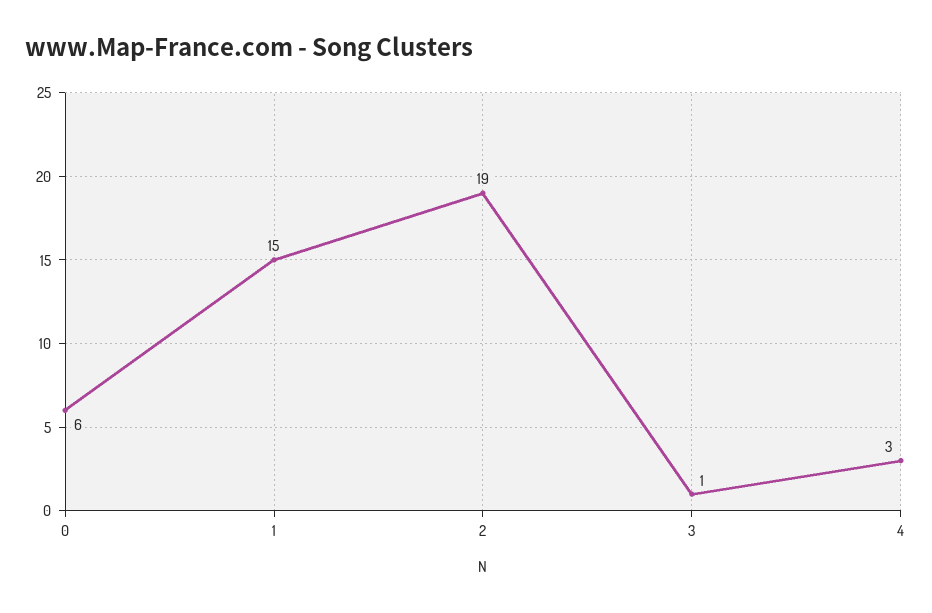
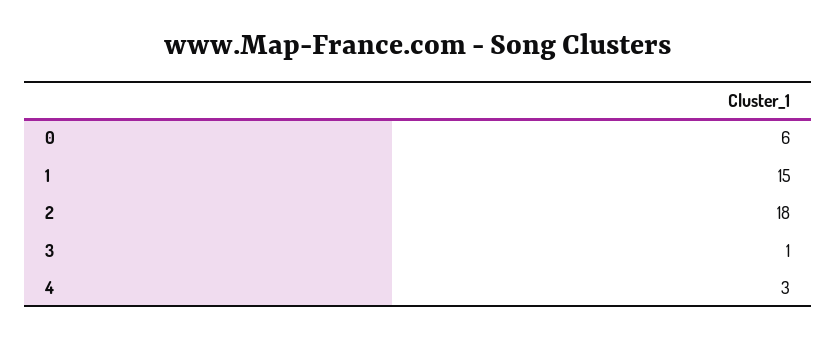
2: 19 -> 18

